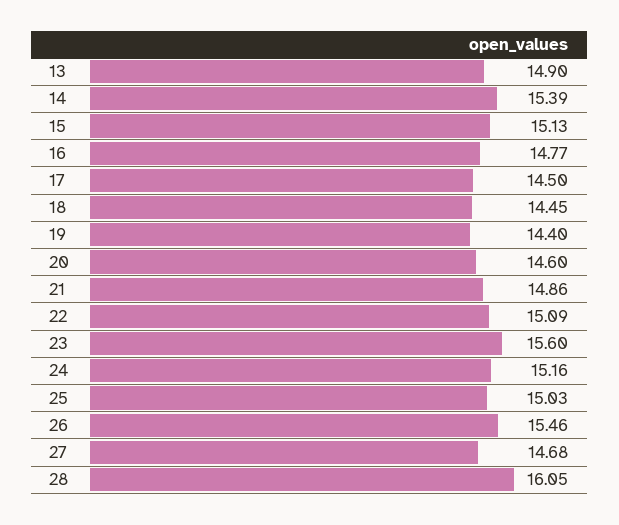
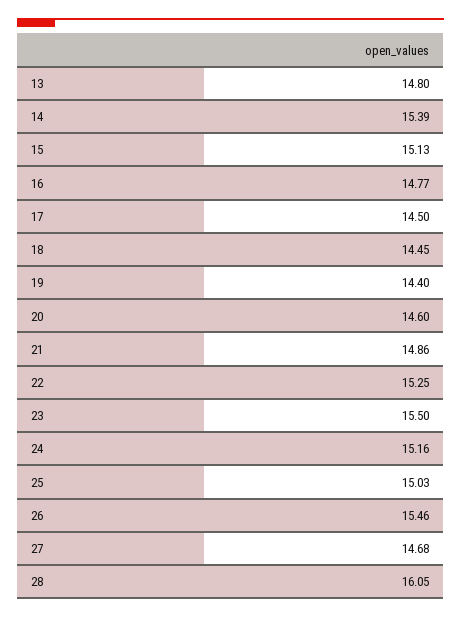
13: 14.9 -> 14.8
22: 15.09 -> 15.25
23: 15.6 -> 15.5

